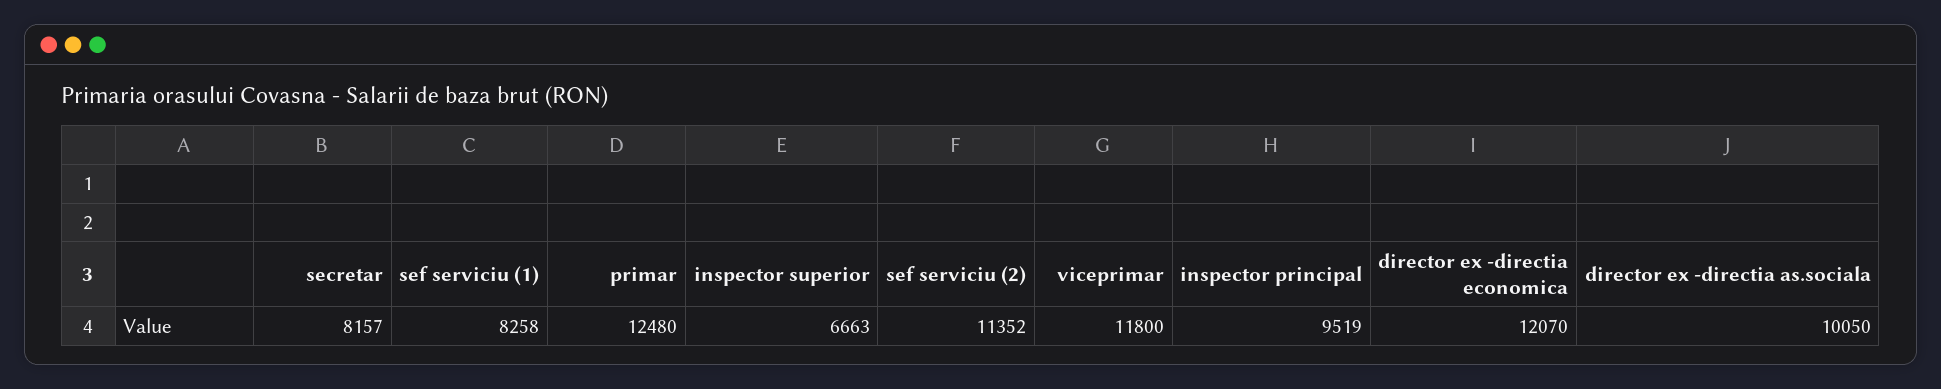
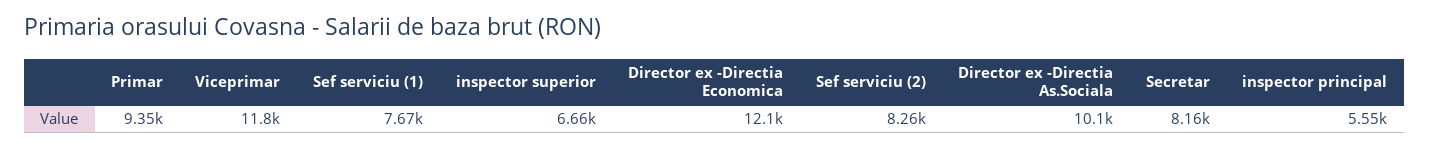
sef serviciu (1): 8258 -> 7670
primar: 12480 -> 9350
sef serviciu (2): 11352 -> 8260
inspector principal: 9519 -> 5550

